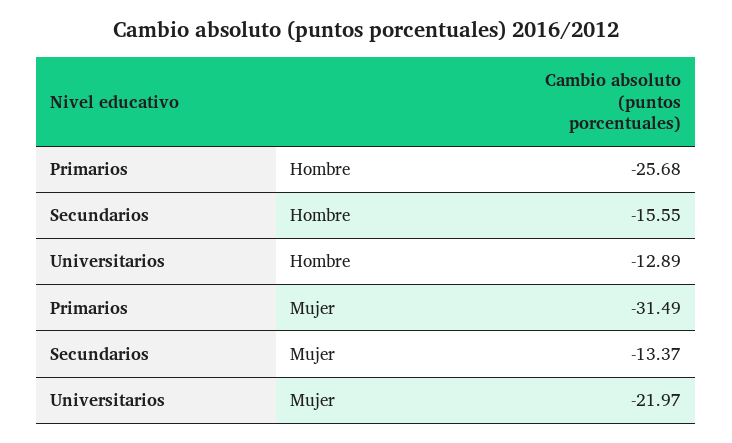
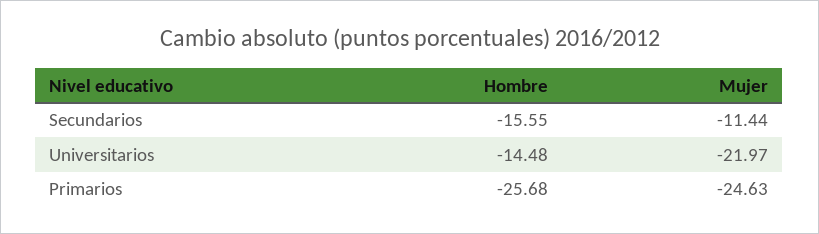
Universitarios, Hombre: -12.89 -> -14.48
Primarios, Mujer: -31.49 -> -24.63
Secundarios, Mujer: -13.37 -> -11.44

